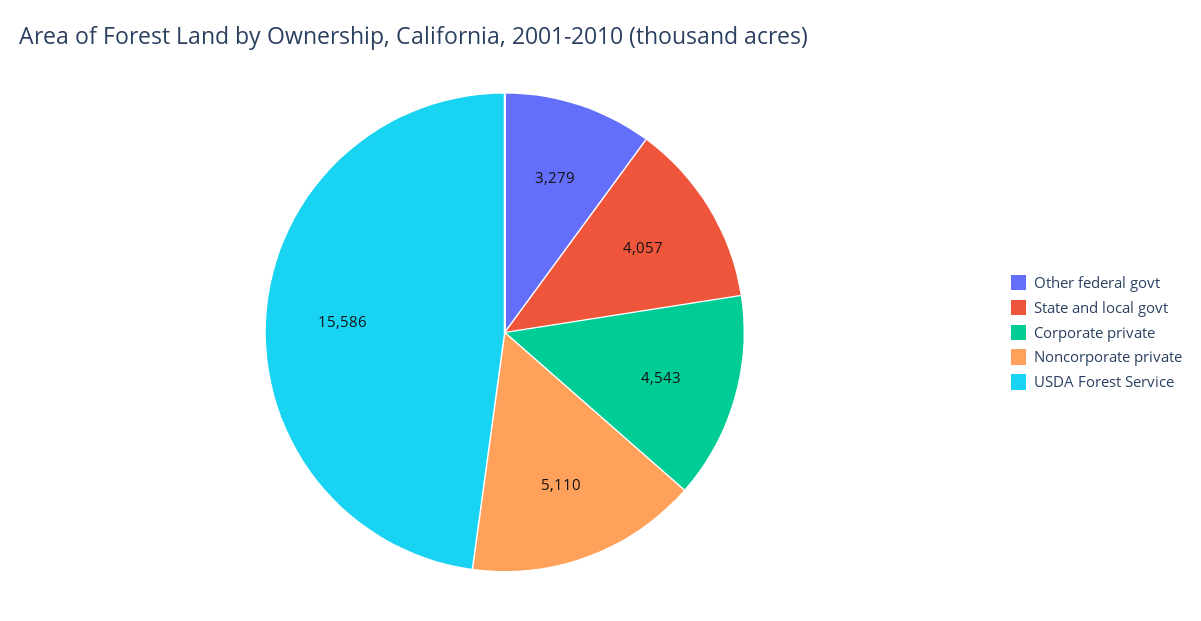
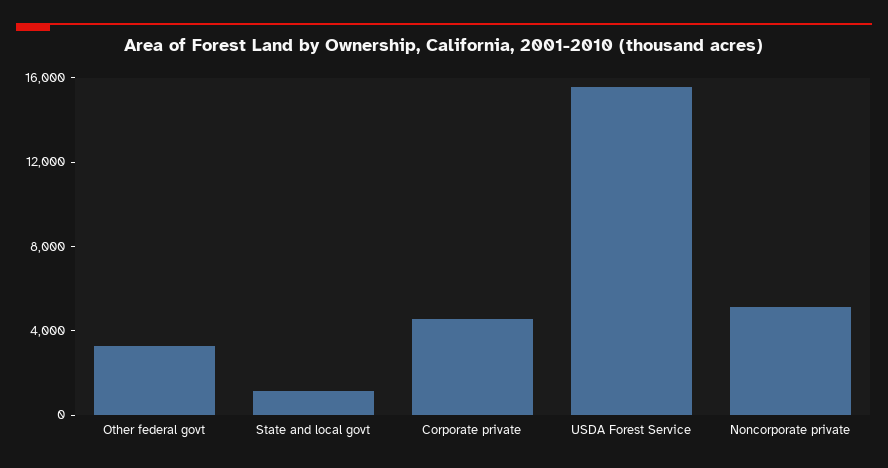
State and local govt: 4057 -> 1000

